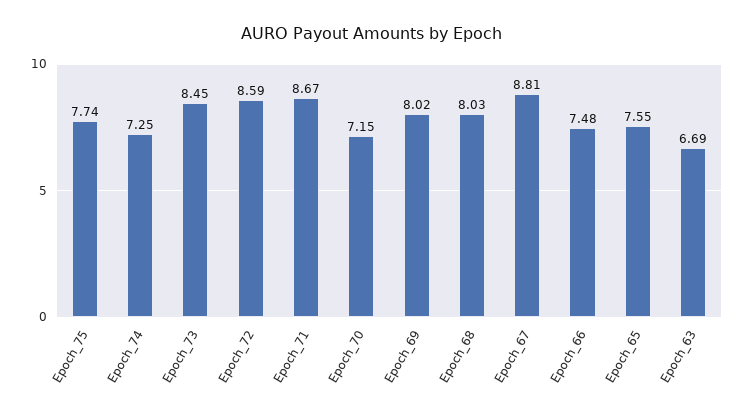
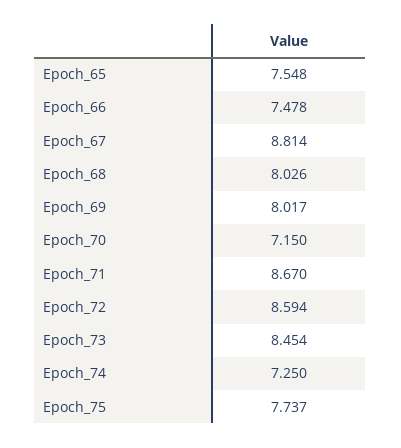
Epoch_63: 6.69 -> none

